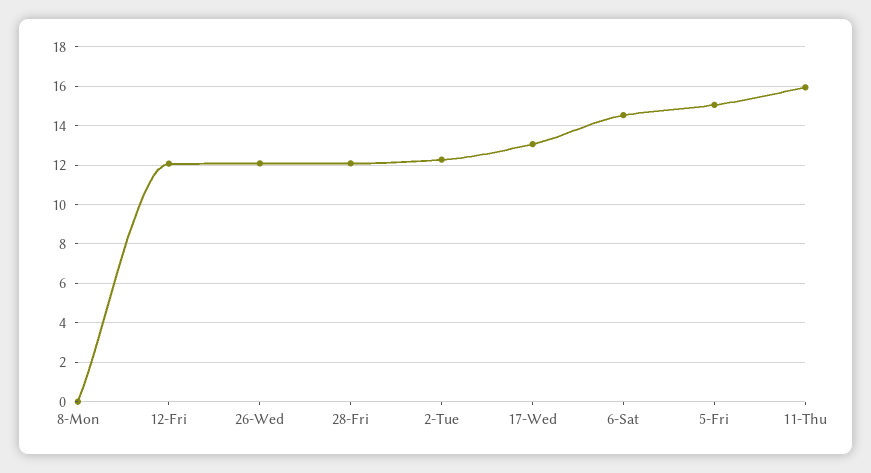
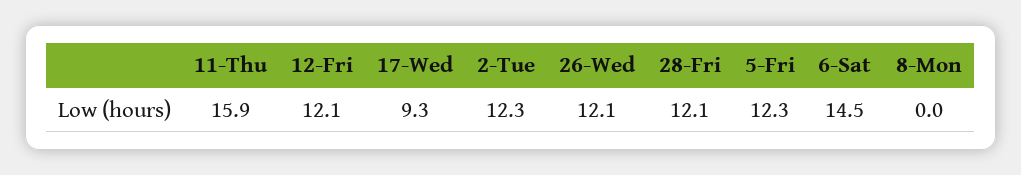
17-Wed: 13 -> 9.3
5-Fri: 15 -> 12.3

